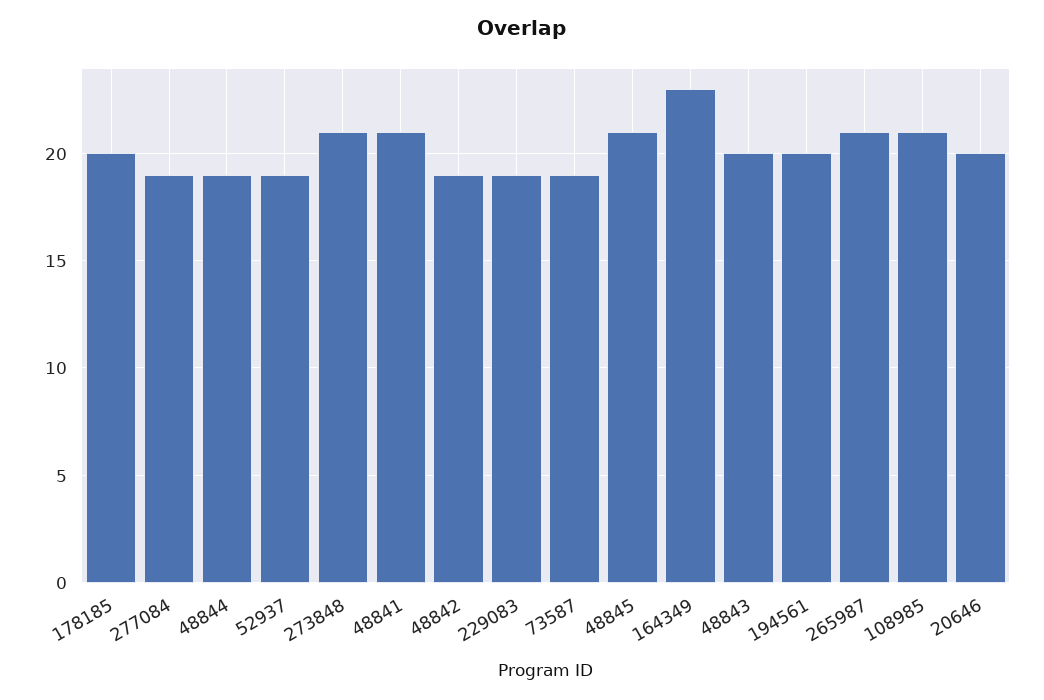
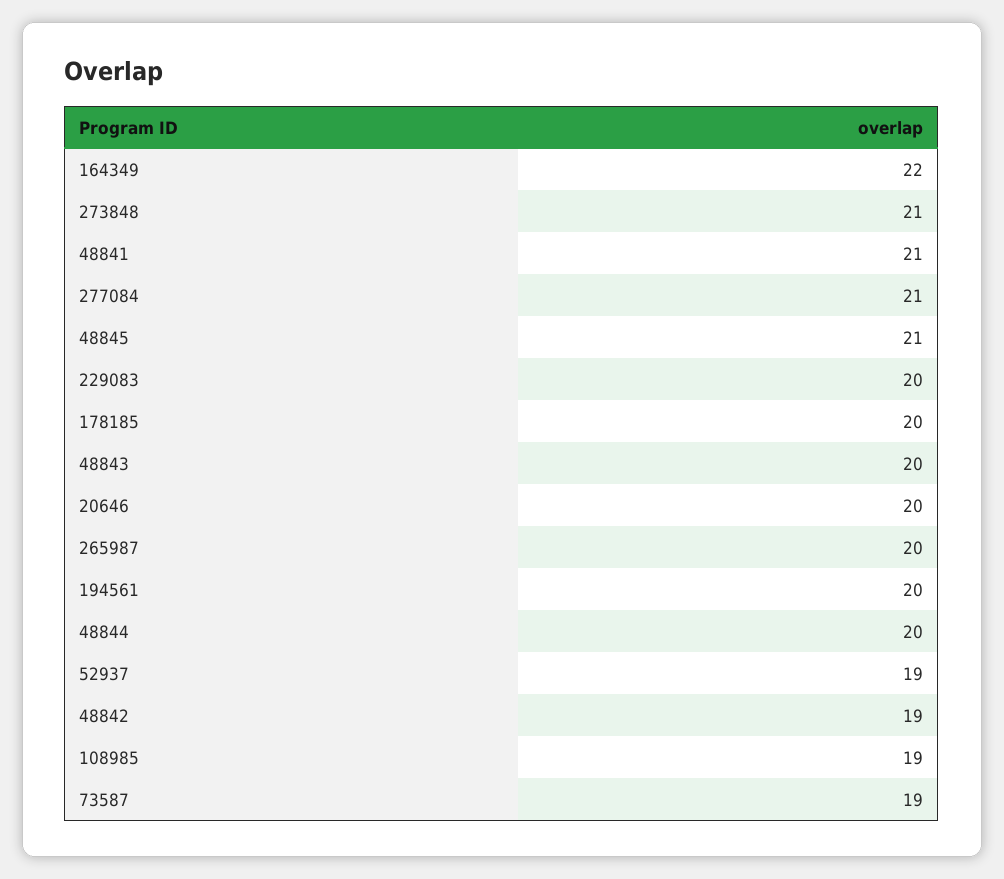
277084: 19 -> 21
48844: 19 -> 20
229083: 19 -> 20
164349: 23 -> 22
265987: 21 -> 20
108985: 21 -> 19

